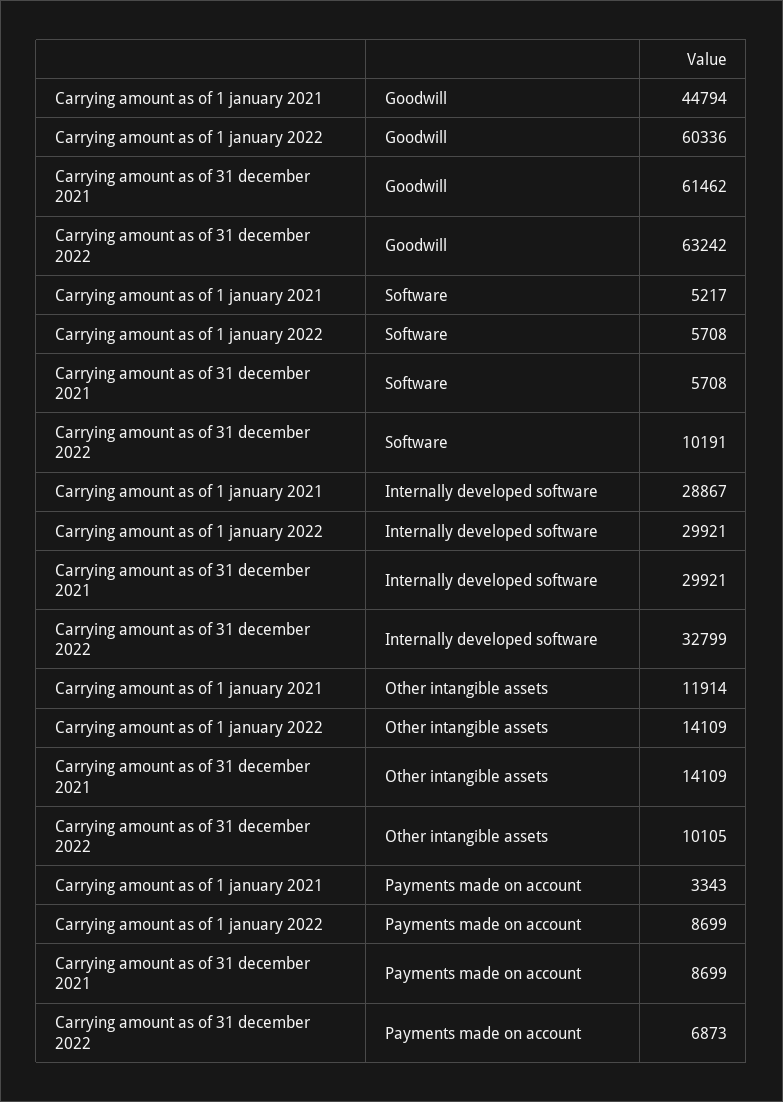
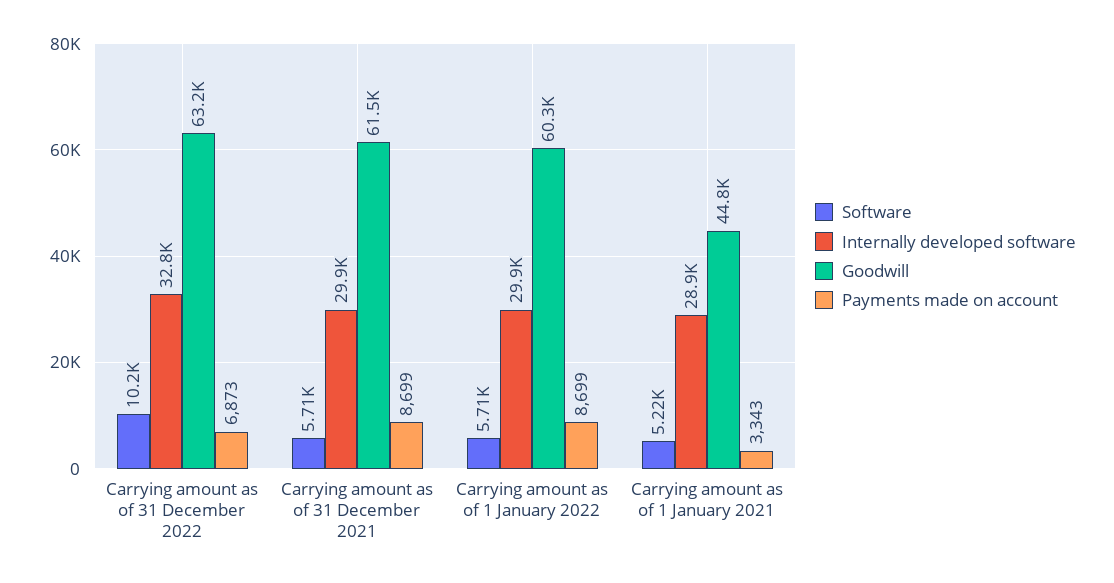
Other intangible assets, Carrying amount as of 1 january 2021: 11914 -> none
Other intangible assets, Carrying amount as of 1 january 2022: 14109 -> none
Other intangible assets, Carrying amount as of 31 december 2021: 14109 -> none
Other intangible assets, Carrying amount as of 31 december 2022: 10105 -> none

